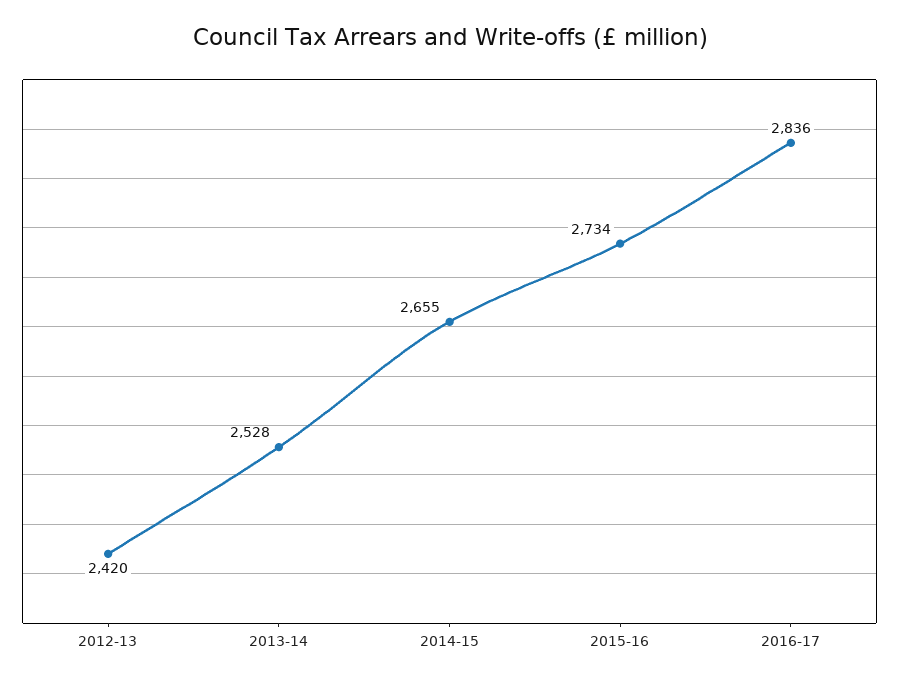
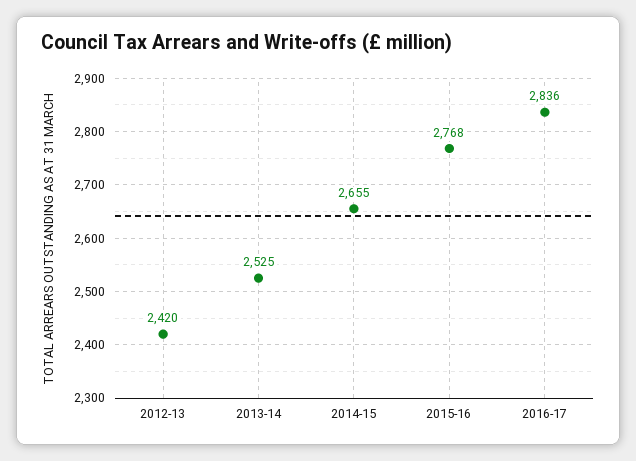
2013-14: 2528 -> 2525
2015-16: 2734 -> 2768

